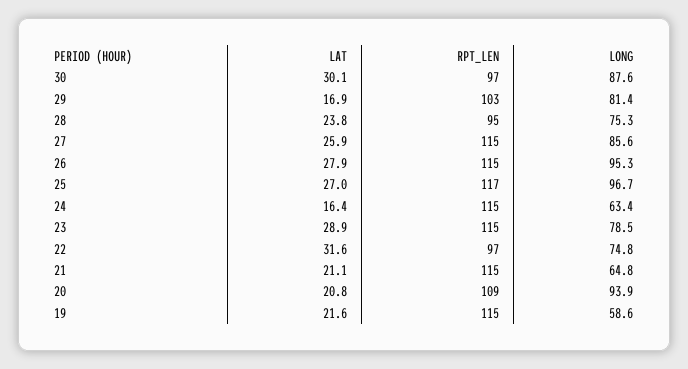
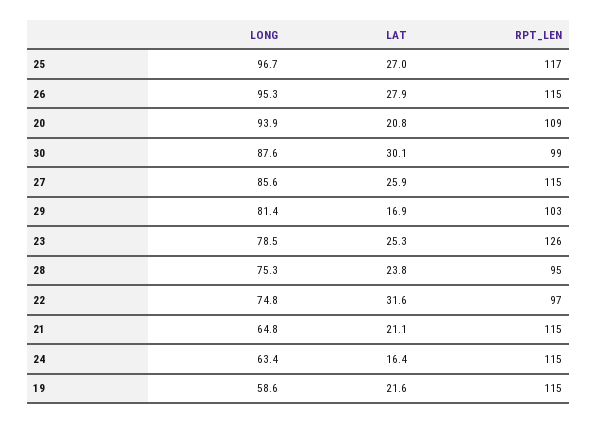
RPT_LEN, 30: 97 -> 99
LAT, 23: 28.9 -> 25.3
RPT_LEN, 23: 115 -> 126

